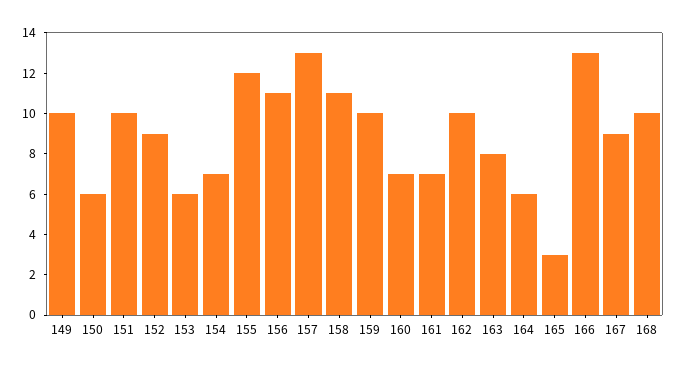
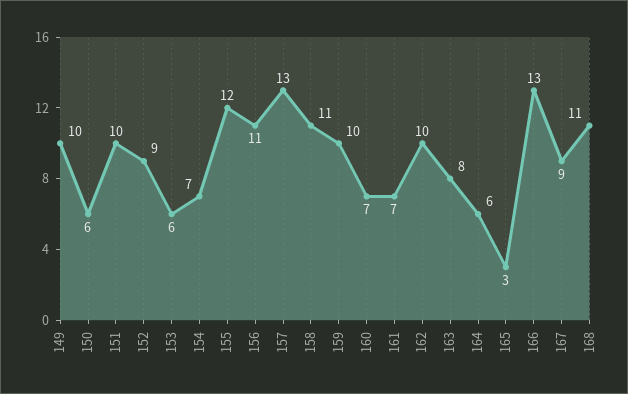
168: 10 -> 11

